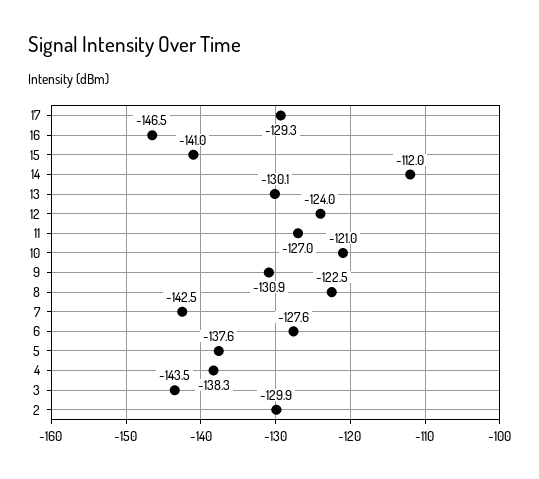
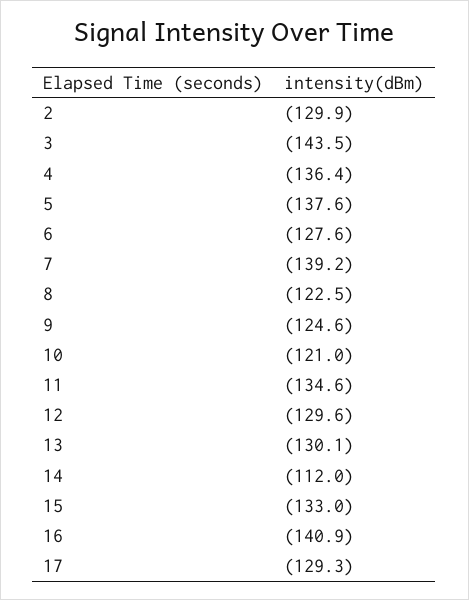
16: -146.5 -> -140.9
15: -141 -> -133
12: -124 -> -129.6
11: -127 -> -134.6
9: -130.9 -> -124.6
7: -142.5 -> -139.2
4: -138.3 -> -136.4

